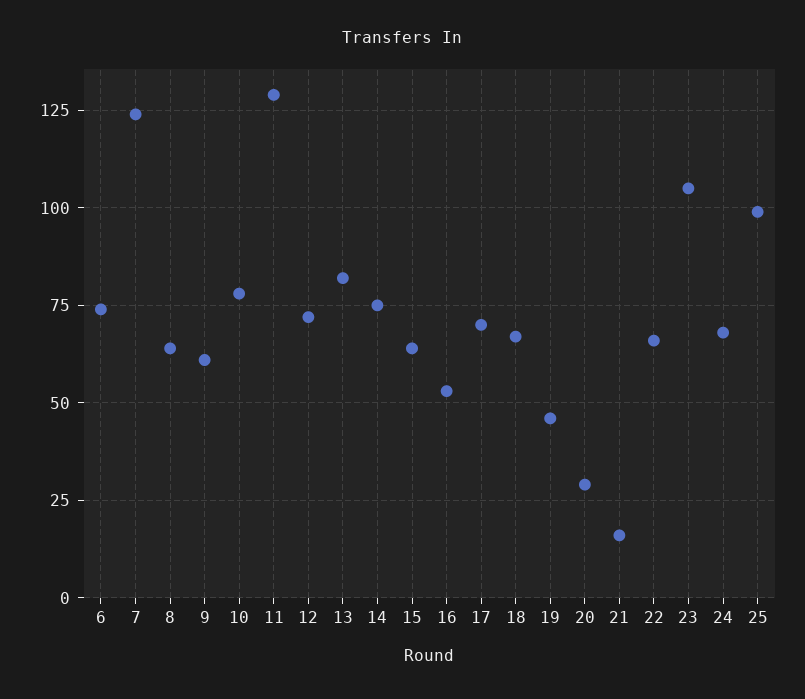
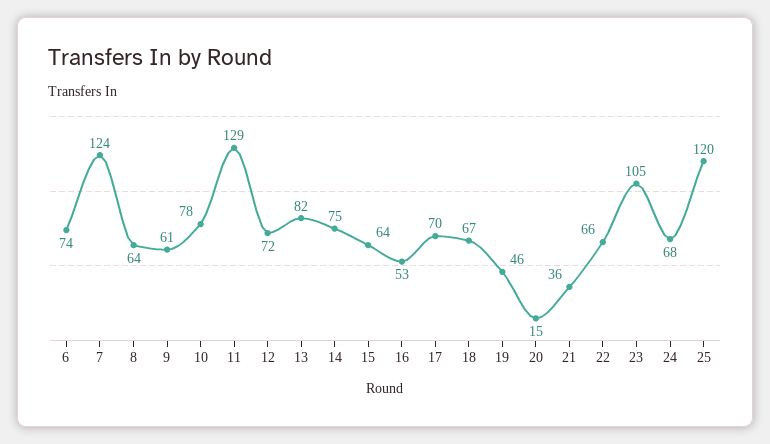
20: 30 -> 15
21: 15 -> 36
25: 100 -> 120

